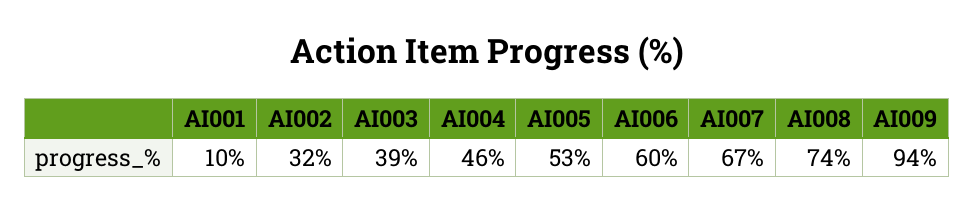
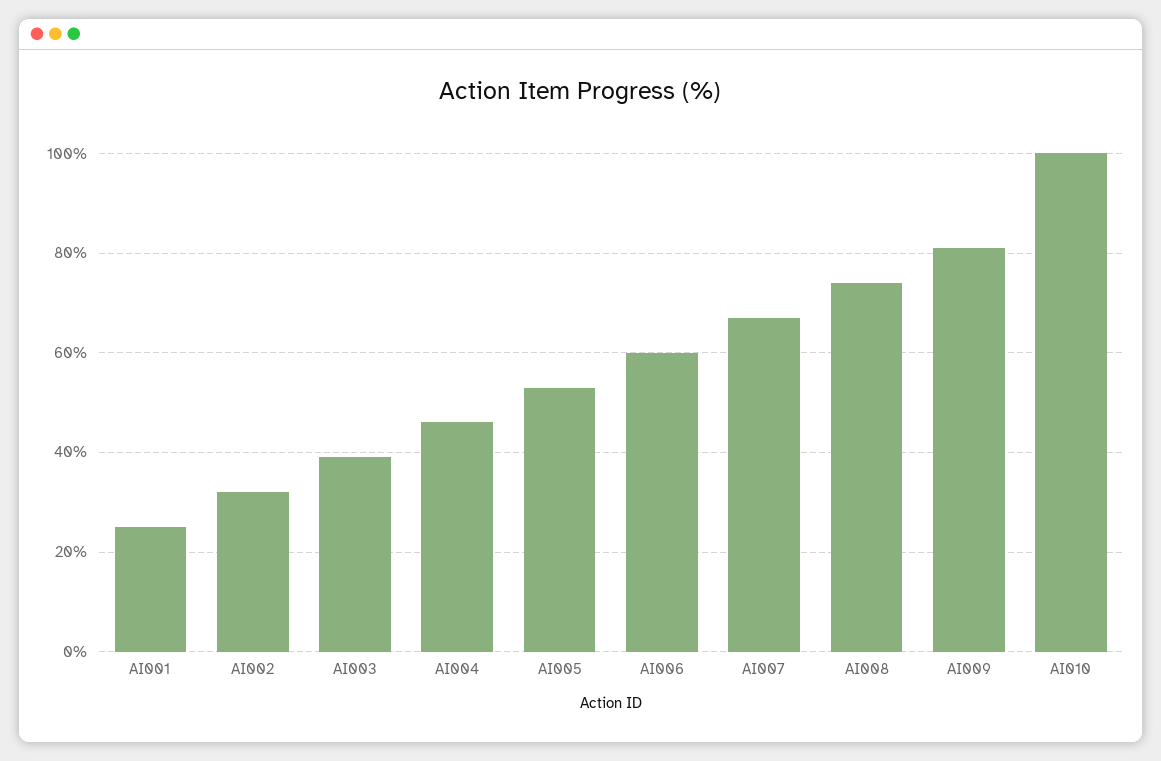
AI001: 10 -> 25
AI009: 94 -> 80
AI010: none -> 100

